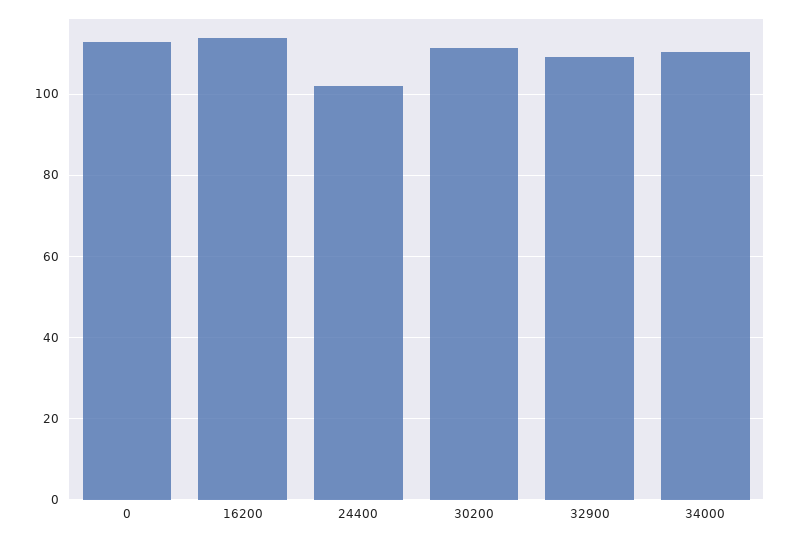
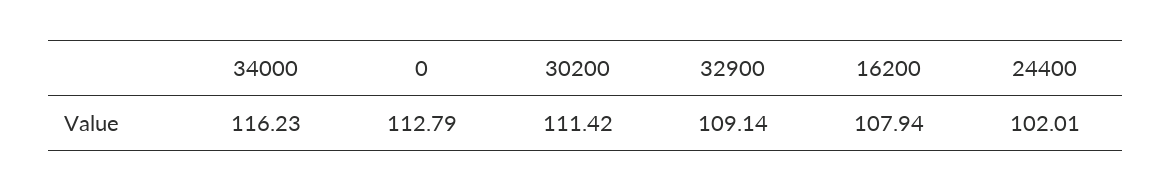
16200: 114 -> 107.94
34000: 110 -> 116.23

